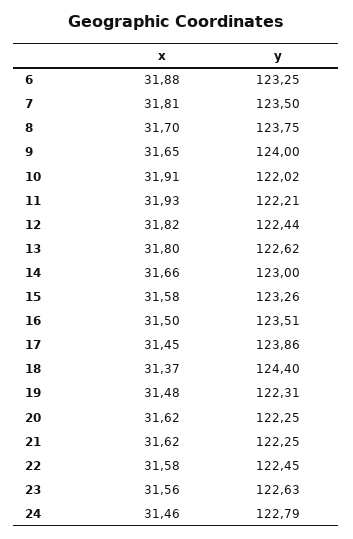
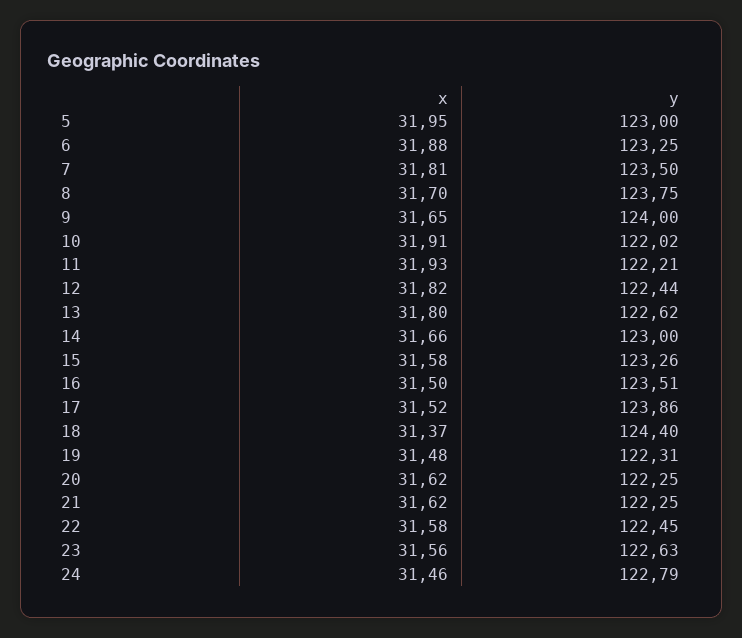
x, 17: 31.45 -> 31.52
x, 5: none -> 31.95
y, 5: none -> 123

